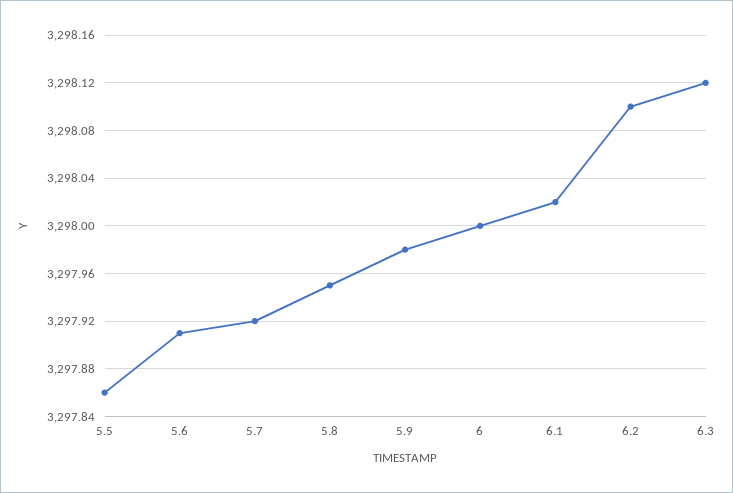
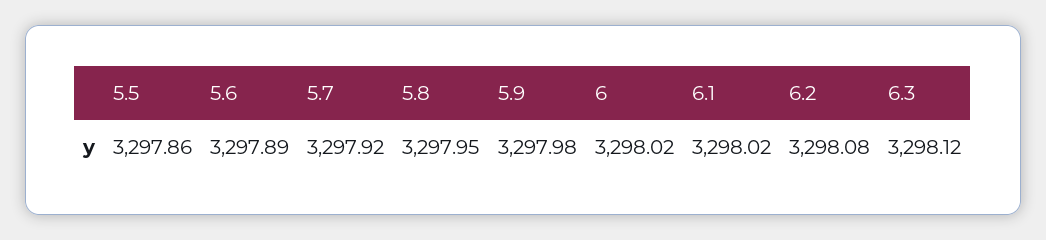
5.6: 3297.91 -> 3297.89
6: 3298 -> 3298.02
6.2: 3298.1 -> 3298.08

